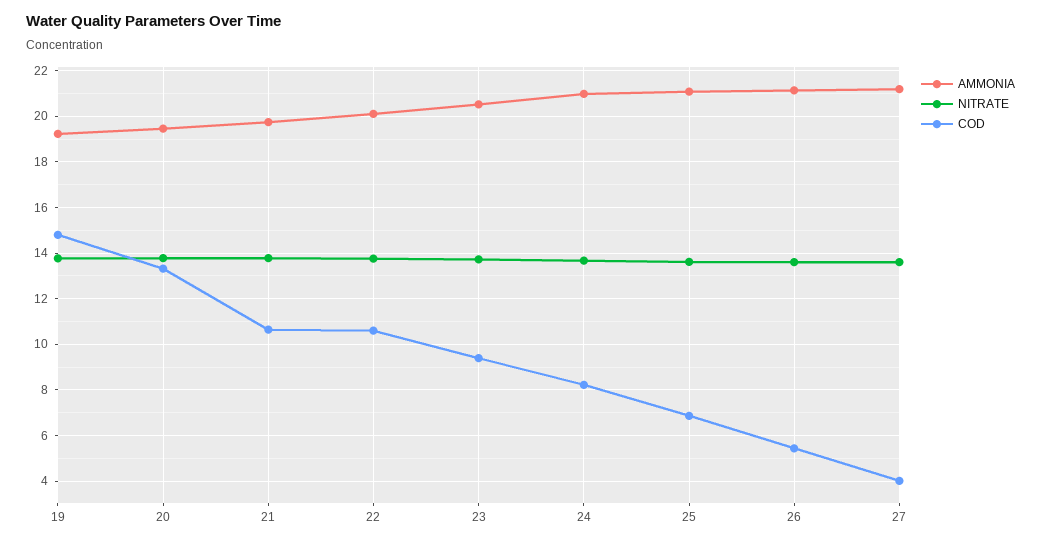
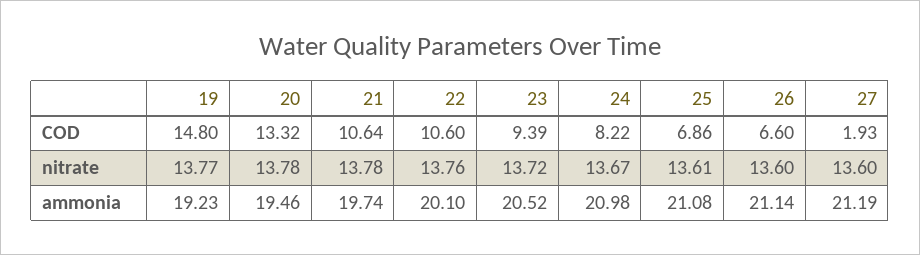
COD, 26: 5.5 -> 6.6
COD, 27: 4 -> 1.93

